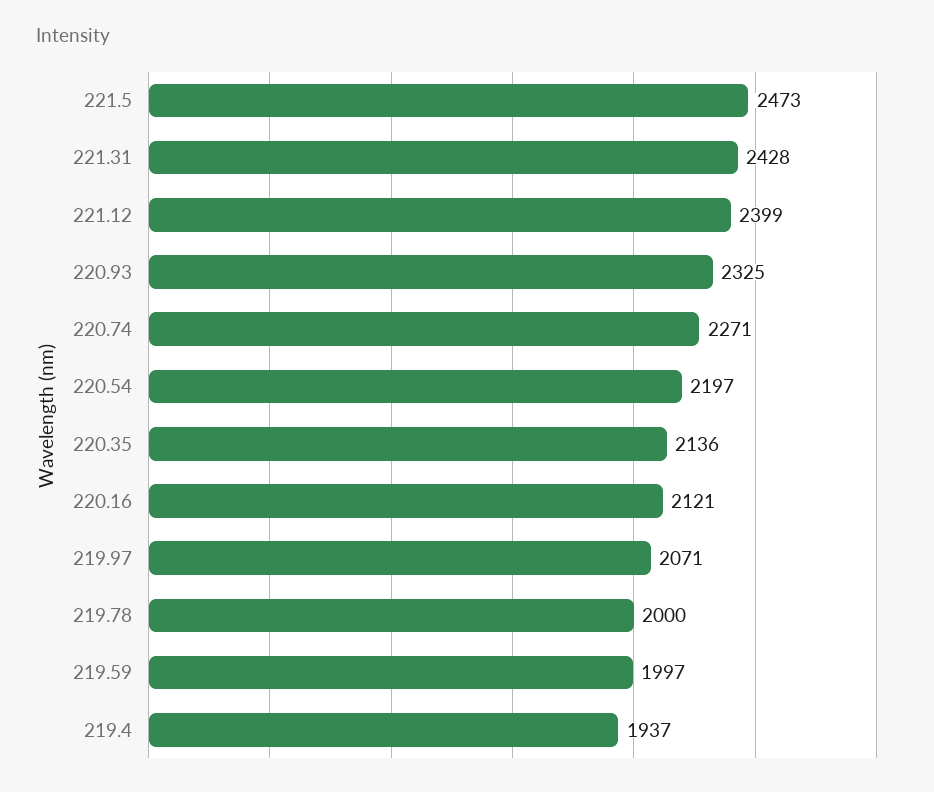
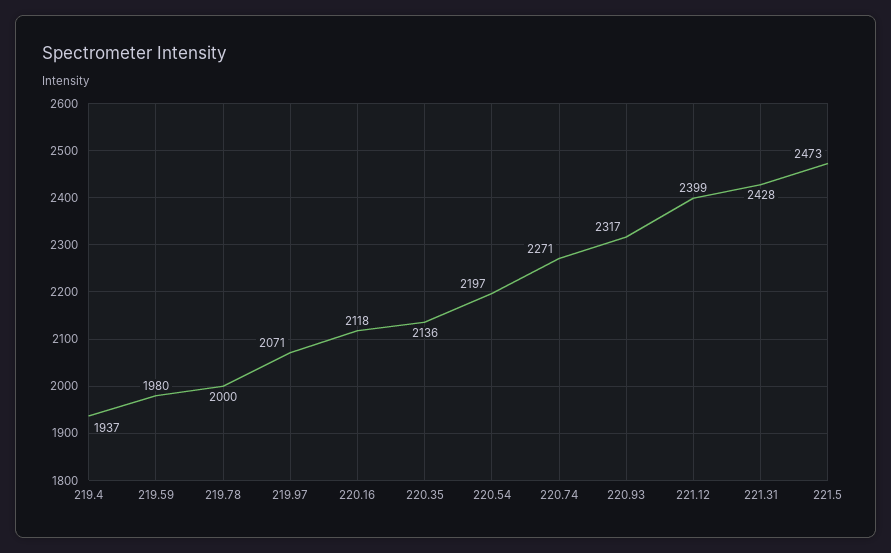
220.93: 2325 -> 2317
220.16: 2121 -> 2118
219.59: 1997 -> 1980

